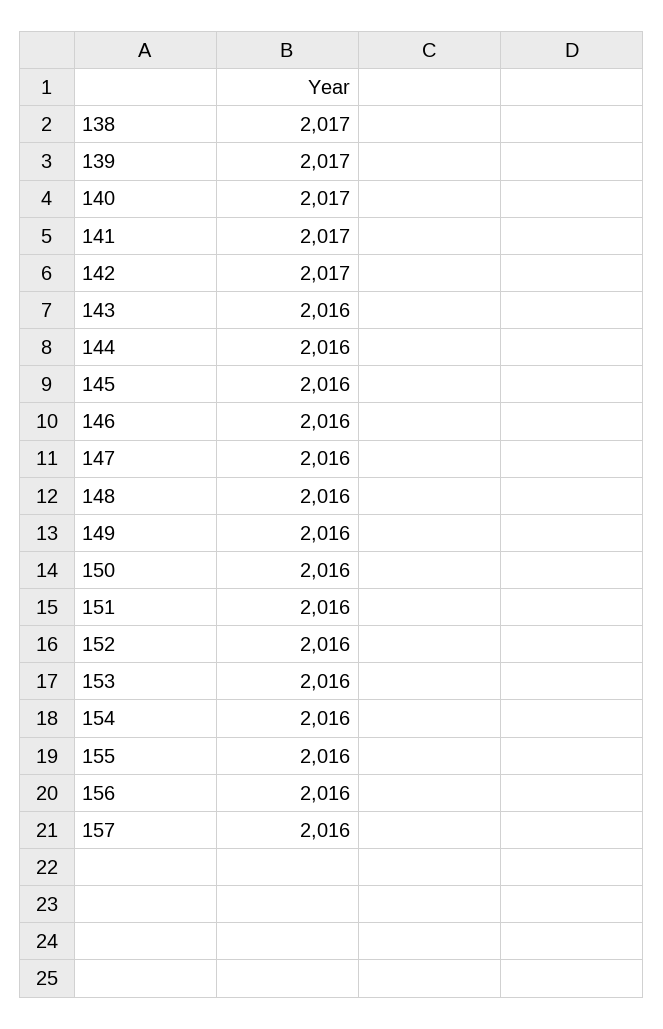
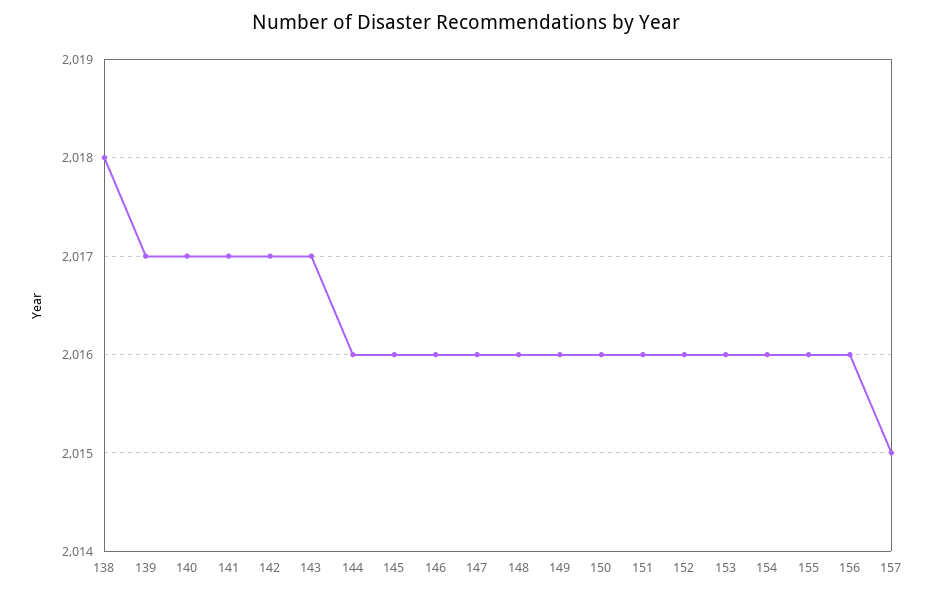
138: 2017 -> 2018
143: 2016 -> 2017
157: 2016 -> 2015

